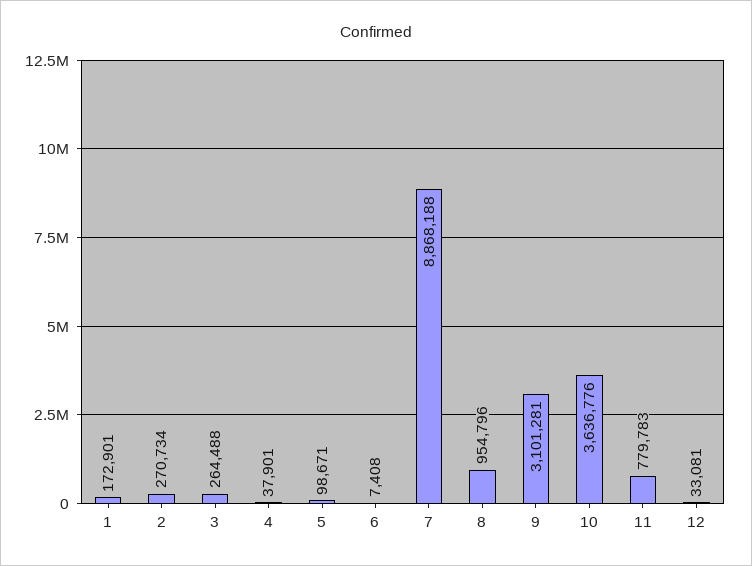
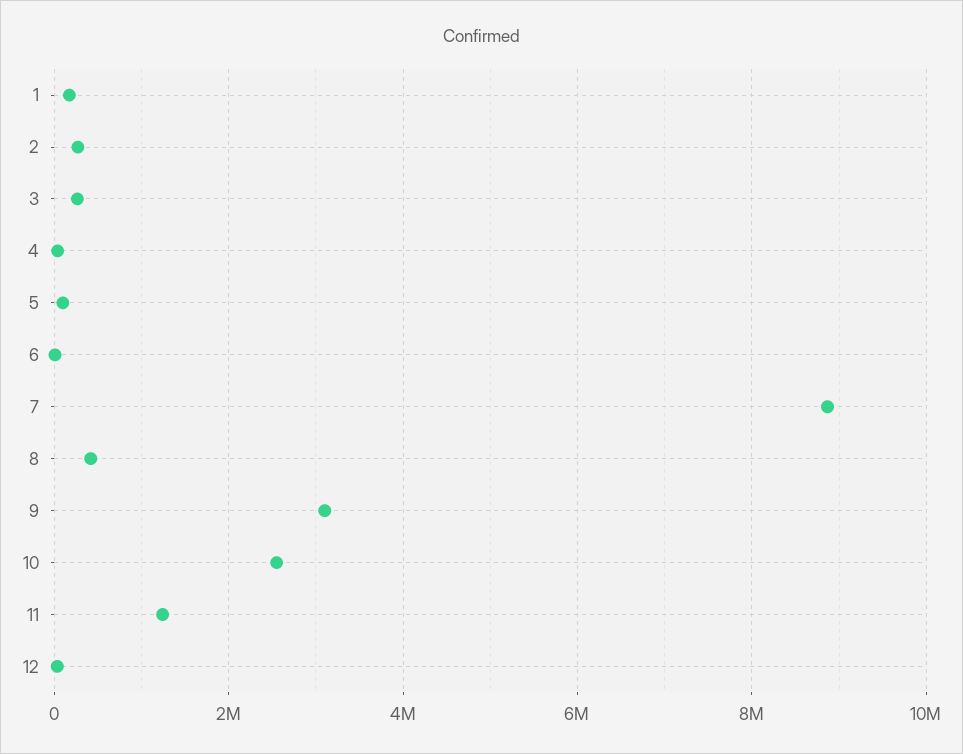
8: 954796 -> 400000
10: 3636776 -> 2600000
11: 779783 -> 1200000

